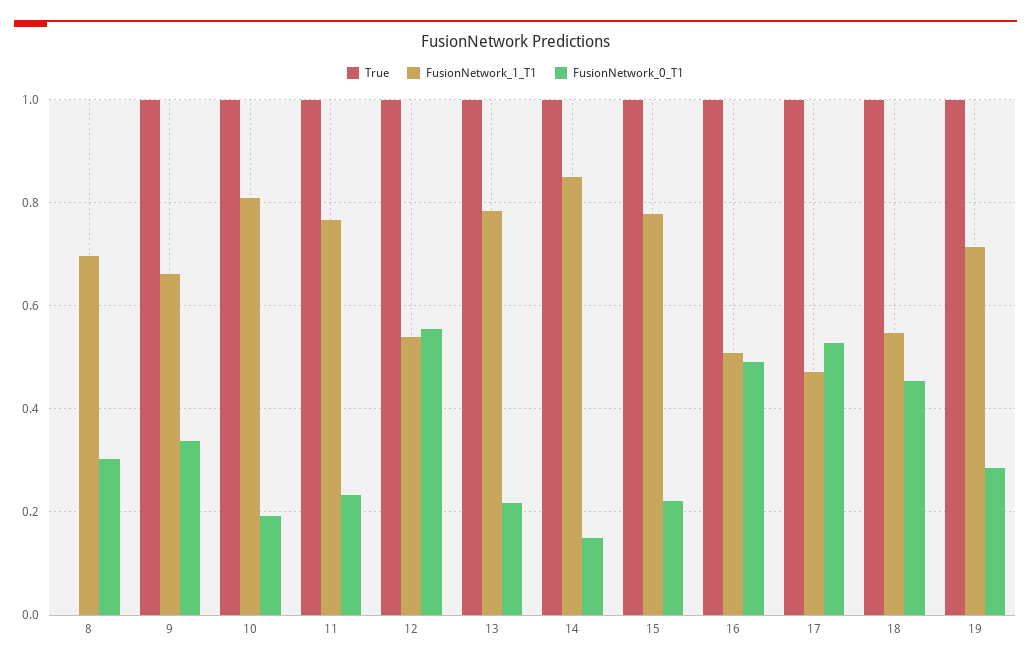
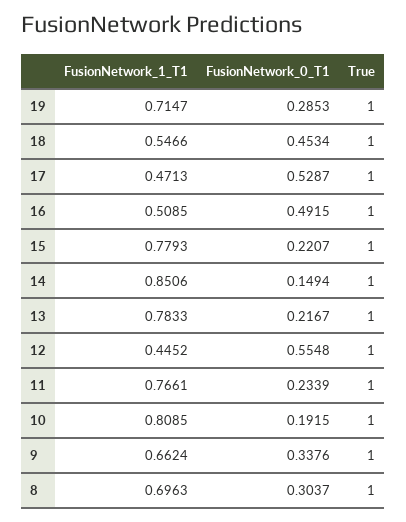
True, 8: 0 -> 1
FusionNetwork_1_T1, 12: 0.54 -> 0.4452

